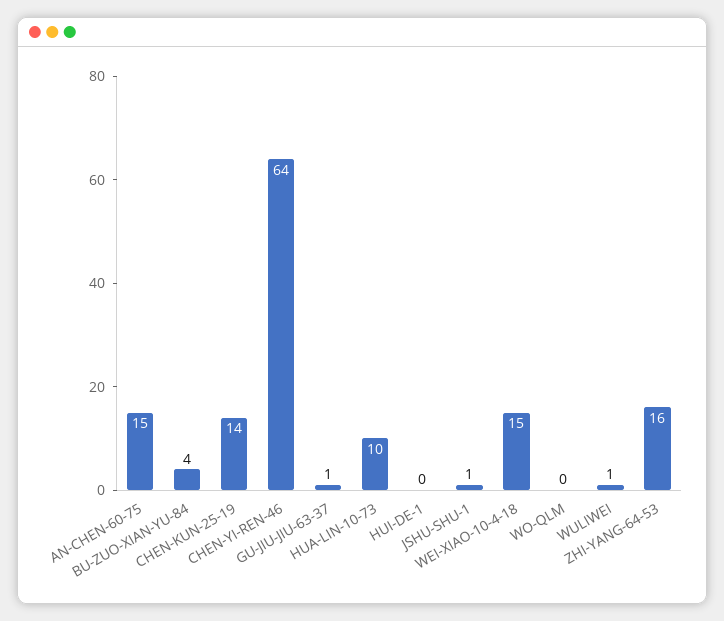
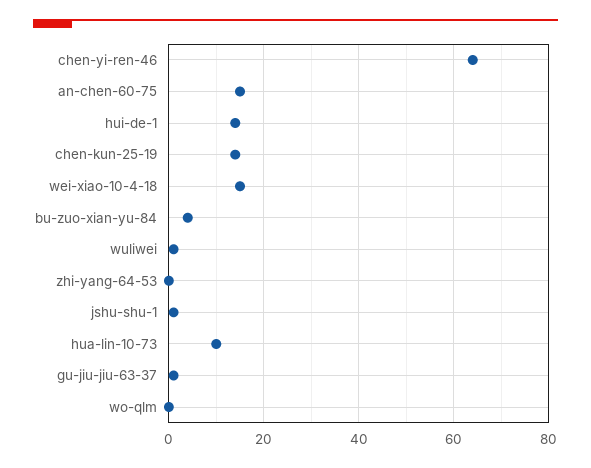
HUI-DE-1: 0 -> 15
ZHI-YANG-64-53: 16 -> 0

